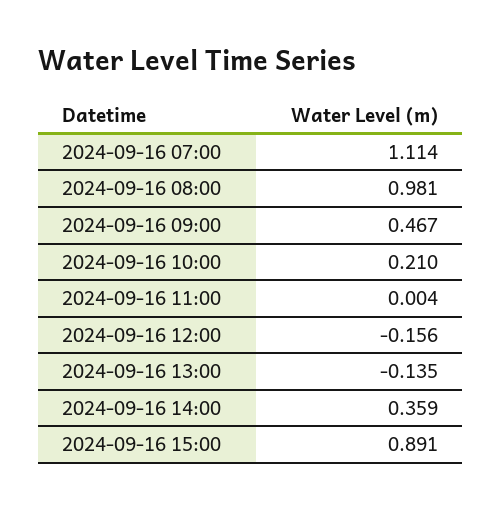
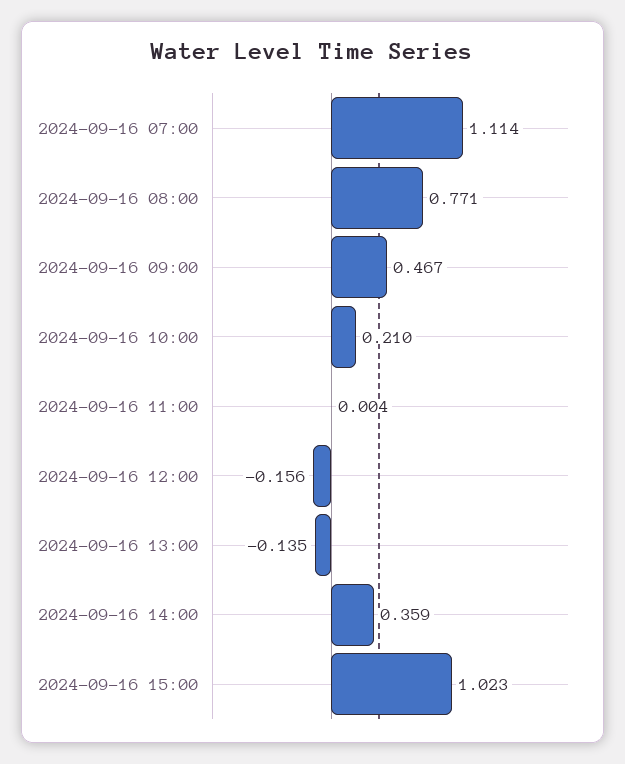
2024-09-16 08:00: 0.981 -> 0.771
2024-09-16 15:00: 0.891 -> 1.023

